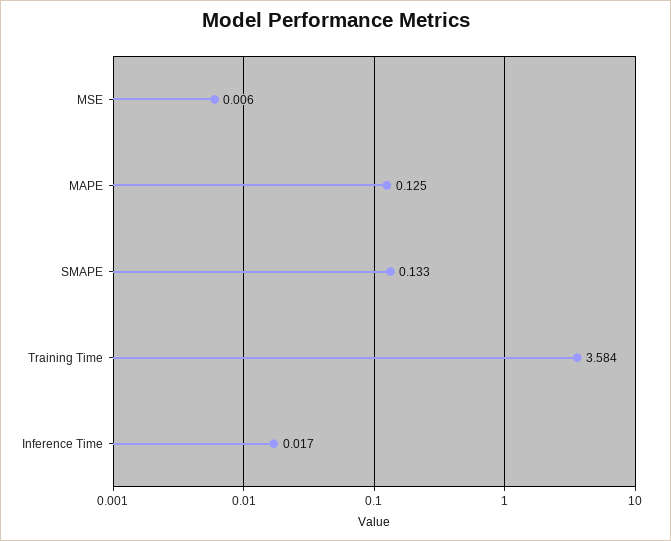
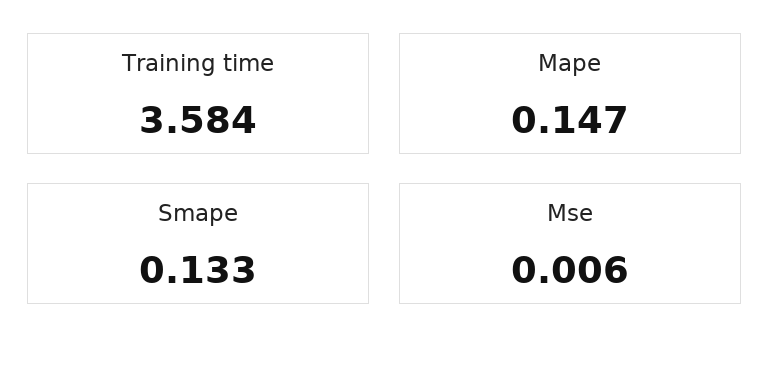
MAPE: 0.125 -> 0.147
Inference Time: 0.017 -> none

